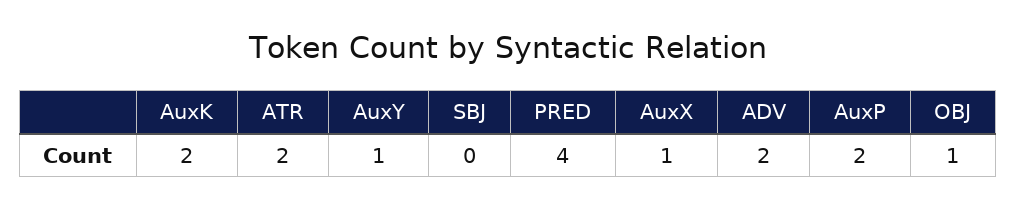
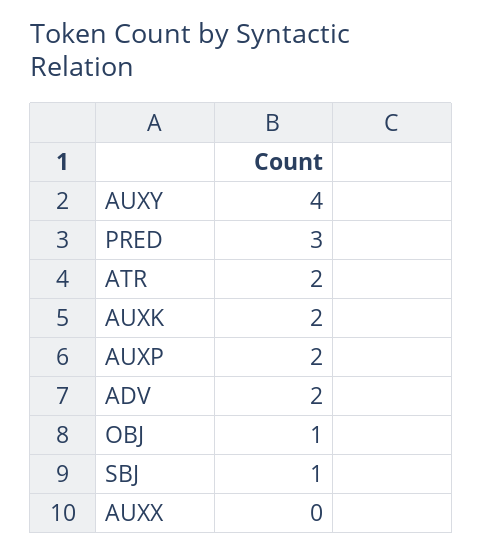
AuxY: 1 -> 4
SBJ: 0 -> 1
PRED: 4 -> 3
AuxX: 1 -> 0

